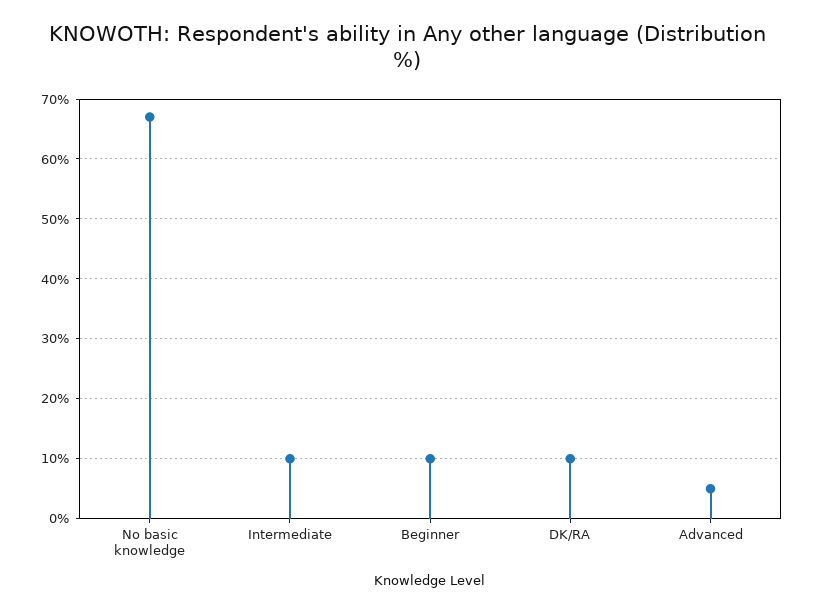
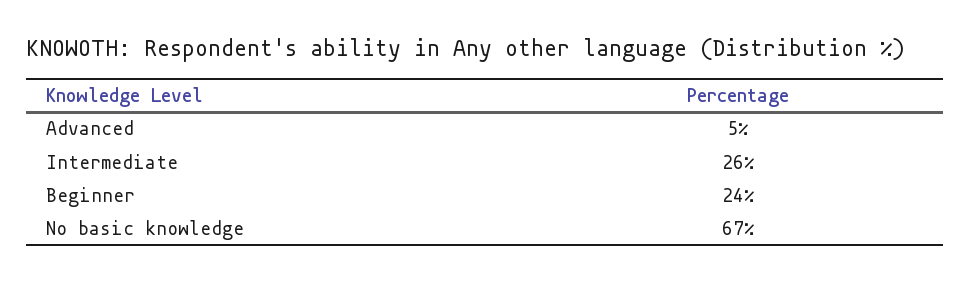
Intermediate: 10 -> 26
Beginner: 10 -> 24
DK/RA: 10 -> none

